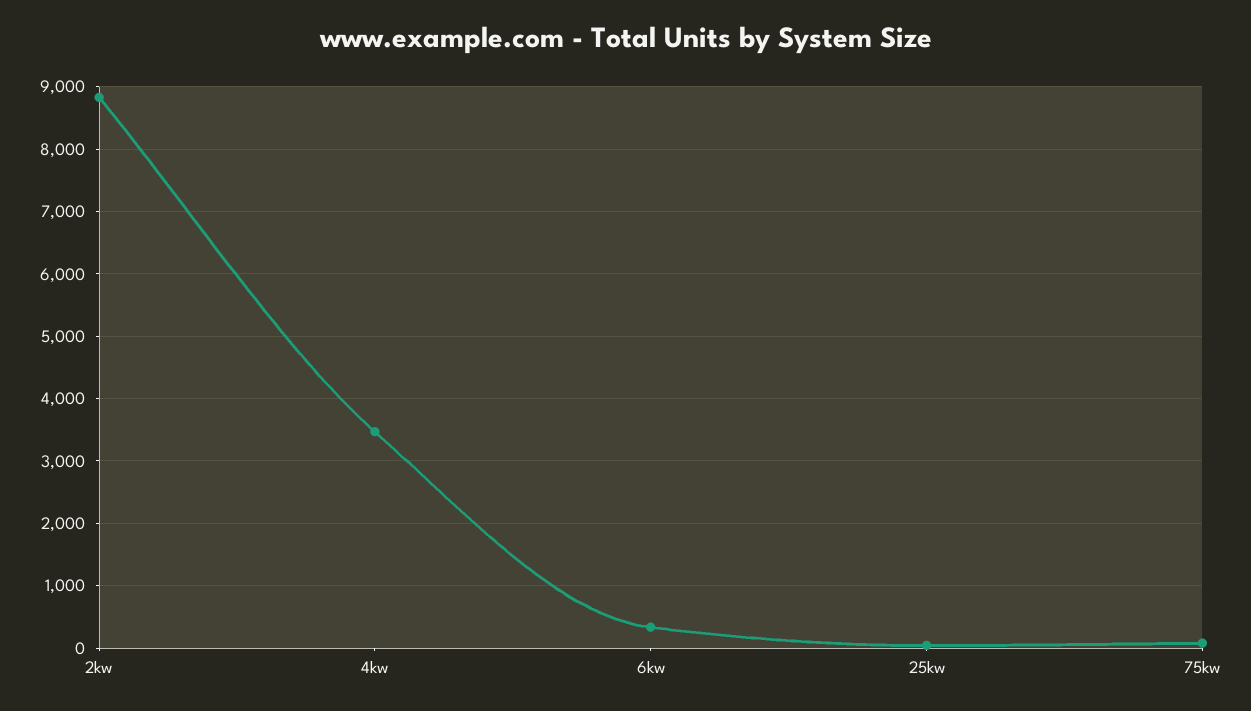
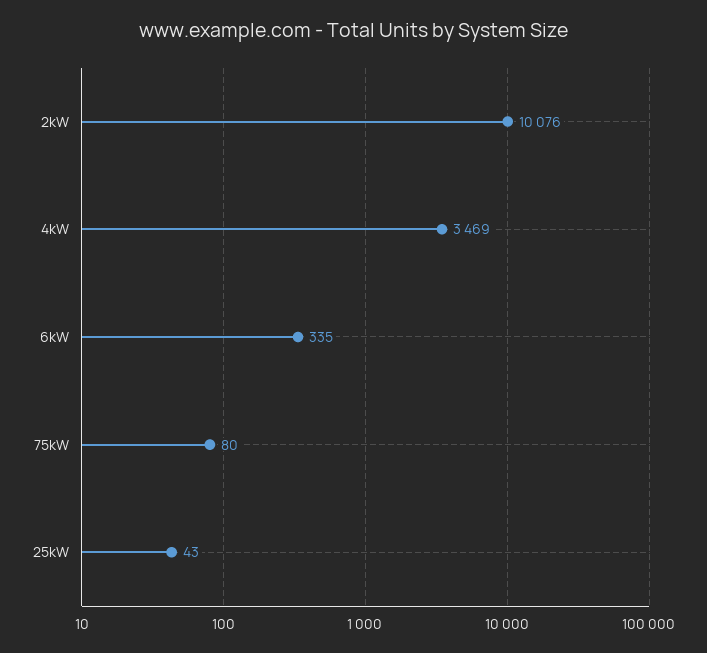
2kw: 8800 -> 10076

